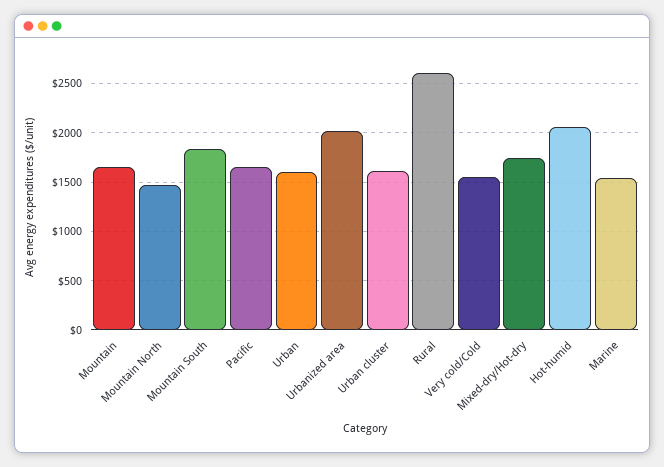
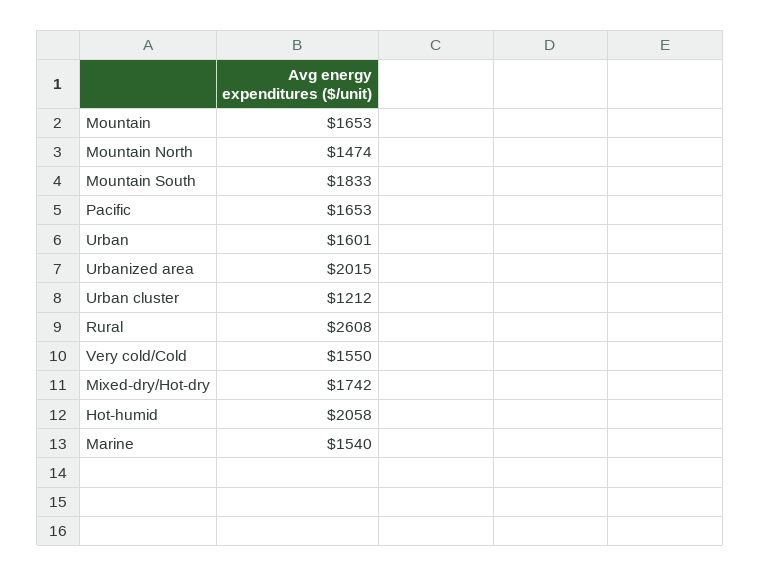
Urban cluster: 1600 -> 1212

